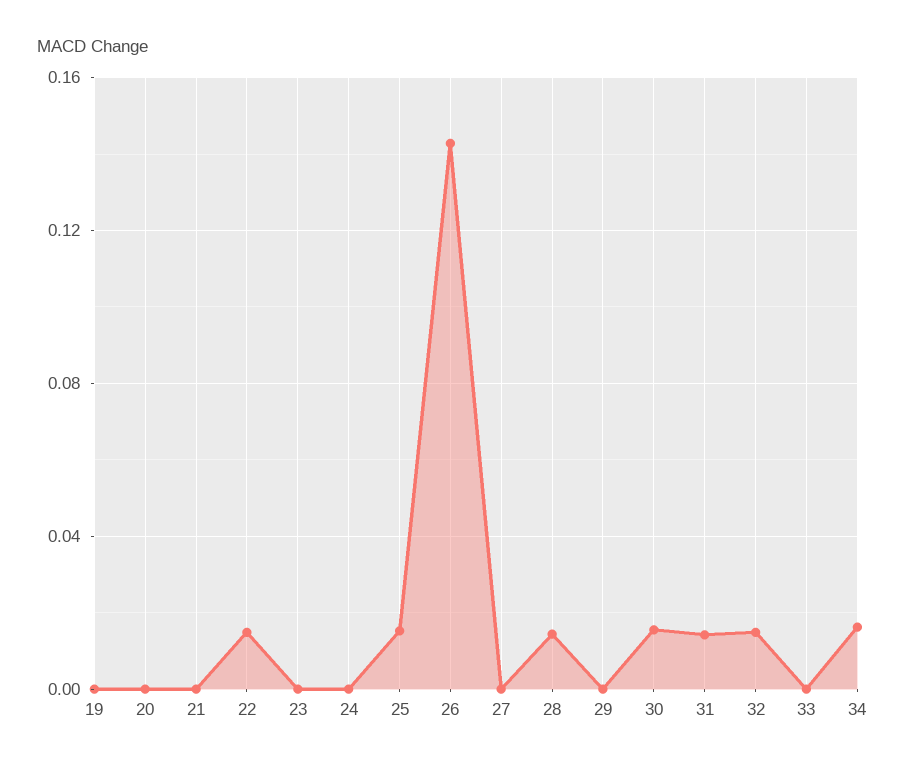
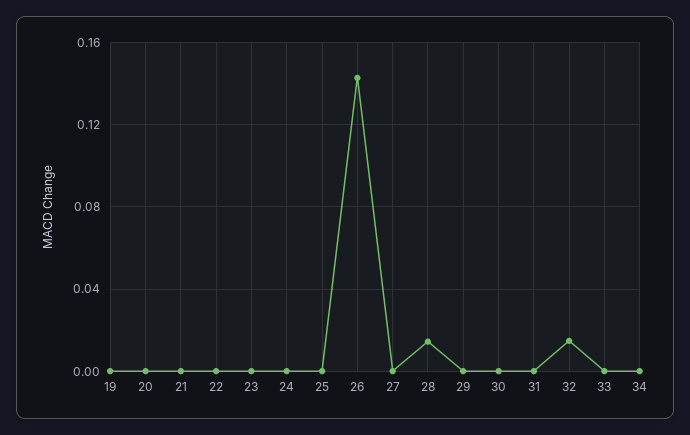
22: 0.015 -> 0
25: 0.015 -> 0
30: 0.015 -> 0
31: 0.015 -> 0
34: 0.015 -> 0

